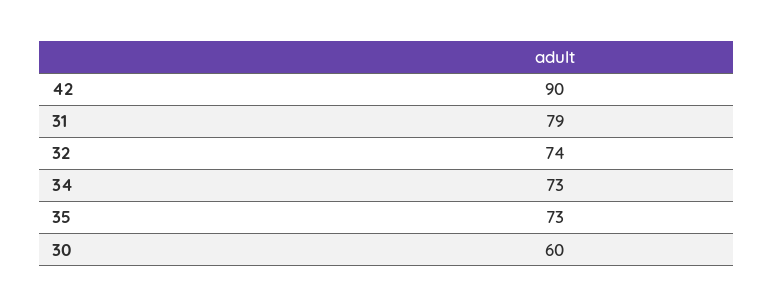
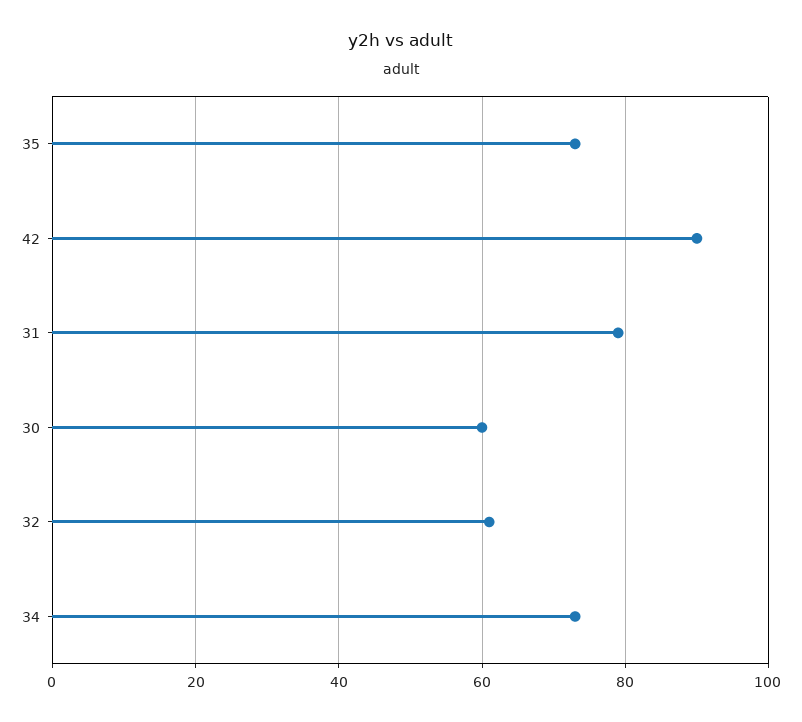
32: 74 -> 60

